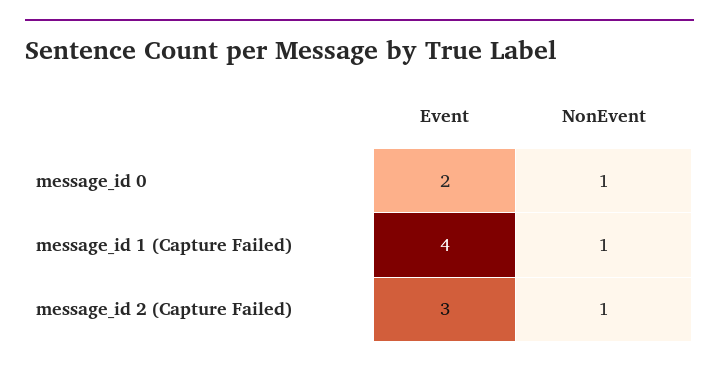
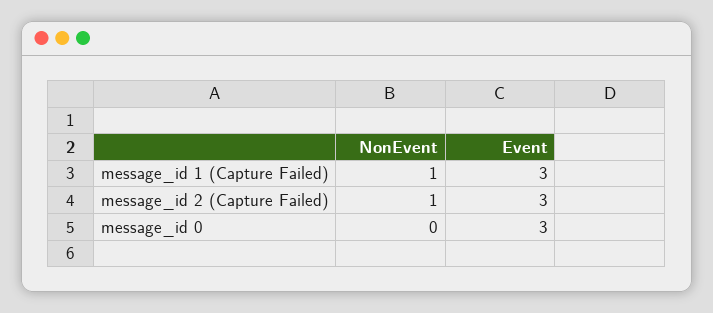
Event, message_id 0: 2 -> 3
NonEvent, message_id 0: 1 -> 0
Event, message_id 1 (Capture Failed): 4 -> 3

